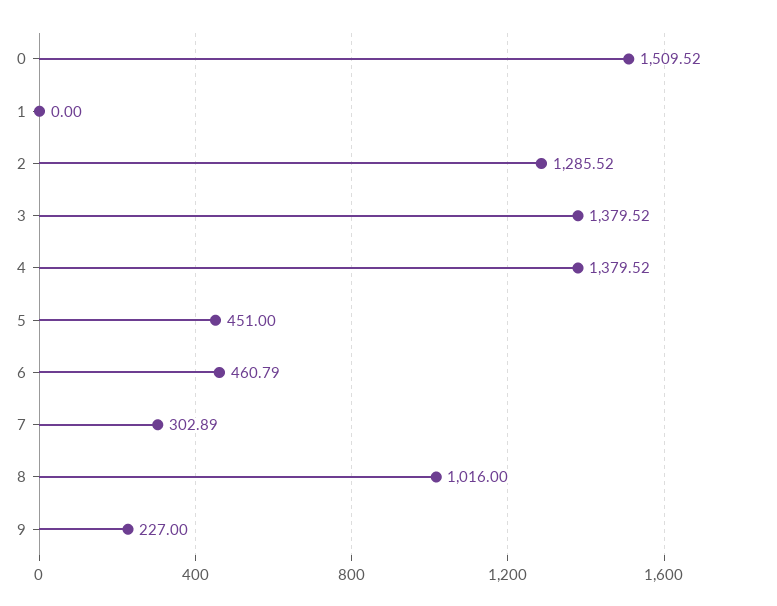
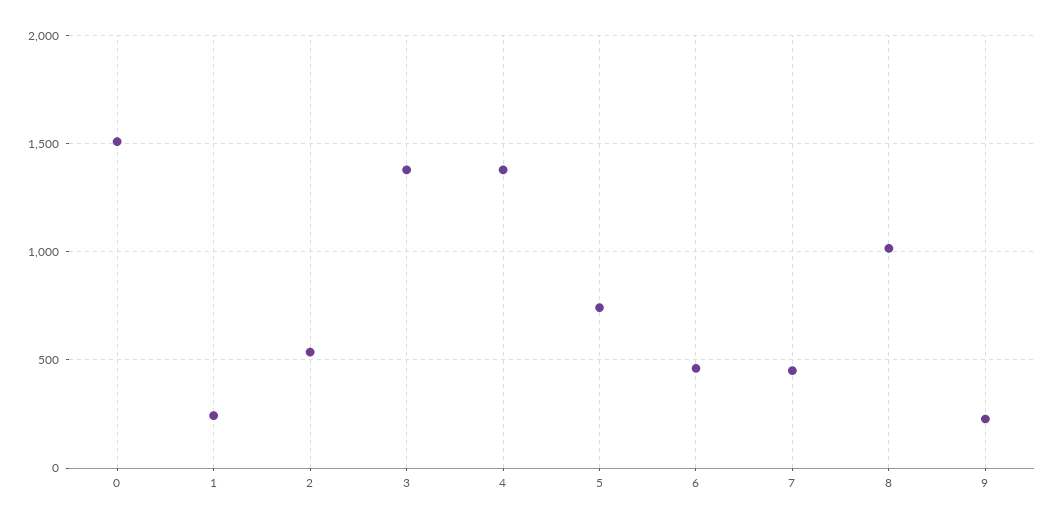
1: 0 -> 250
2: 1285.52 -> 550
5: 451 -> 750
7: 302.89 -> 450

